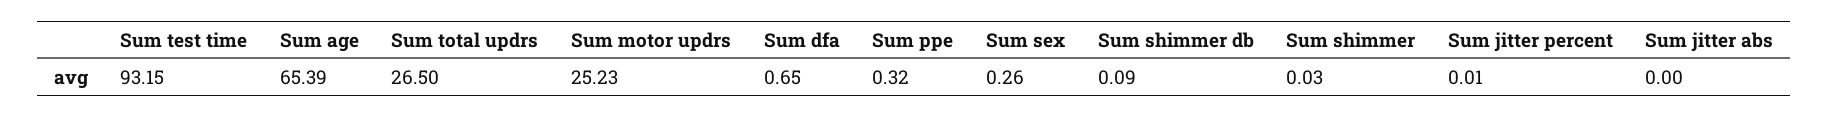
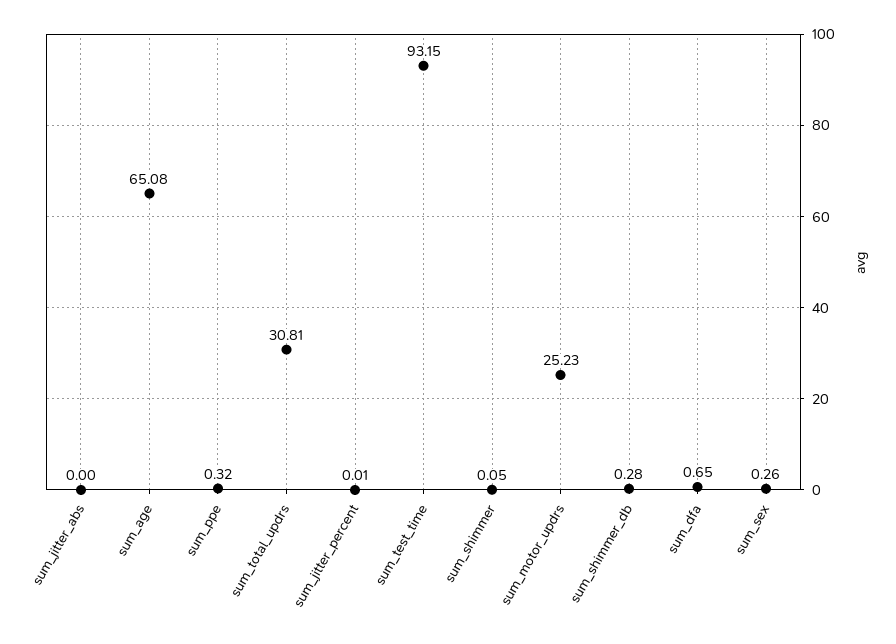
Sum age: 65.39 -> 65.08
Sum total updrs: 26.5 -> 30.81
Sum shimmer db: 0.09 -> 0.28
Sum shimmer: 0.03 -> 0.05

